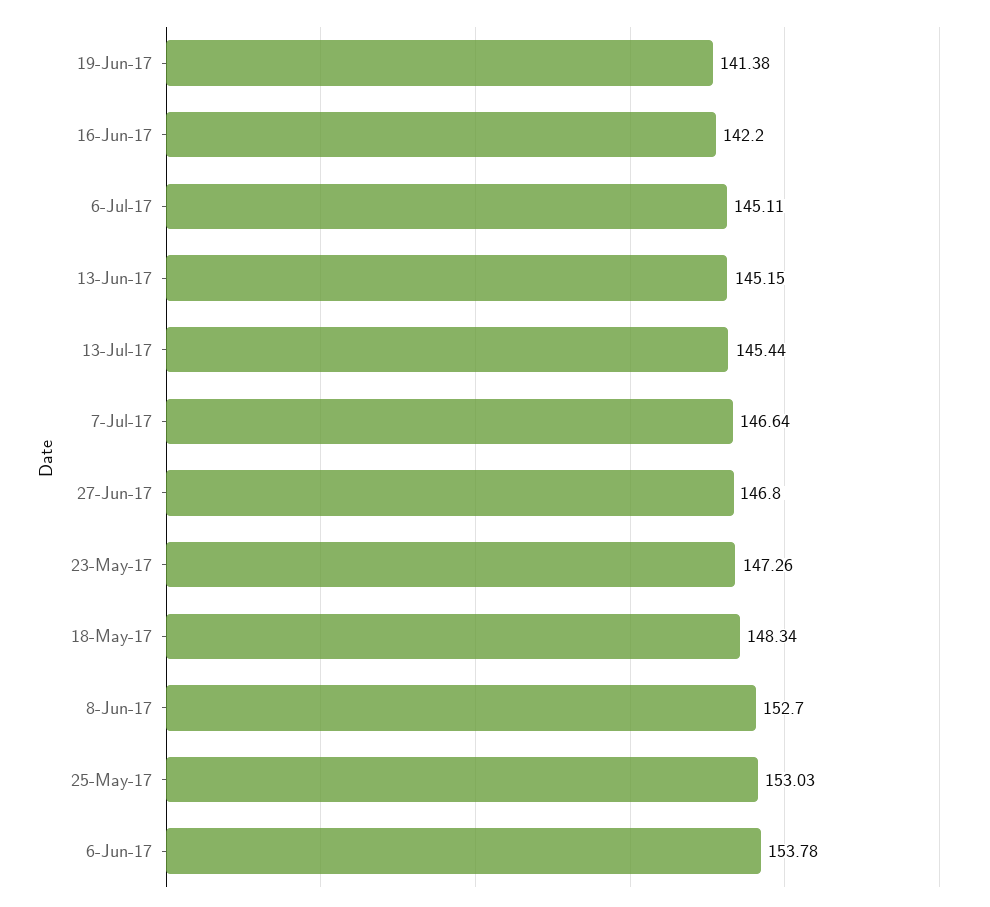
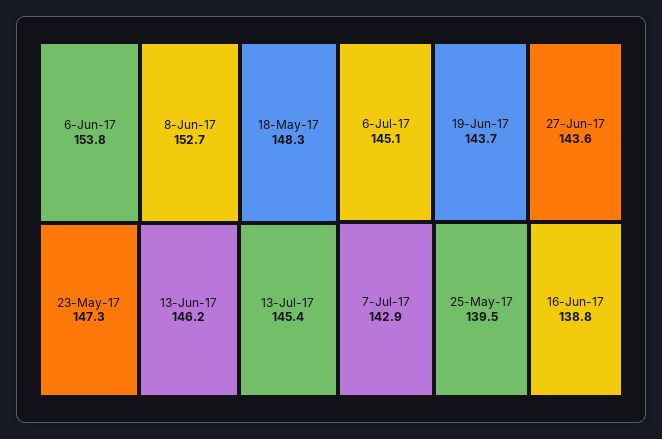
19-Jun-17: 141.38 -> 143.7
16-Jun-17: 142.2 -> 138.8
13-Jun-17: 145.15 -> 146.2
7-Jul-17: 146.64 -> 142.9
27-Jun-17: 146.8 -> 143.6
25-May-17: 153.03 -> 139.5

